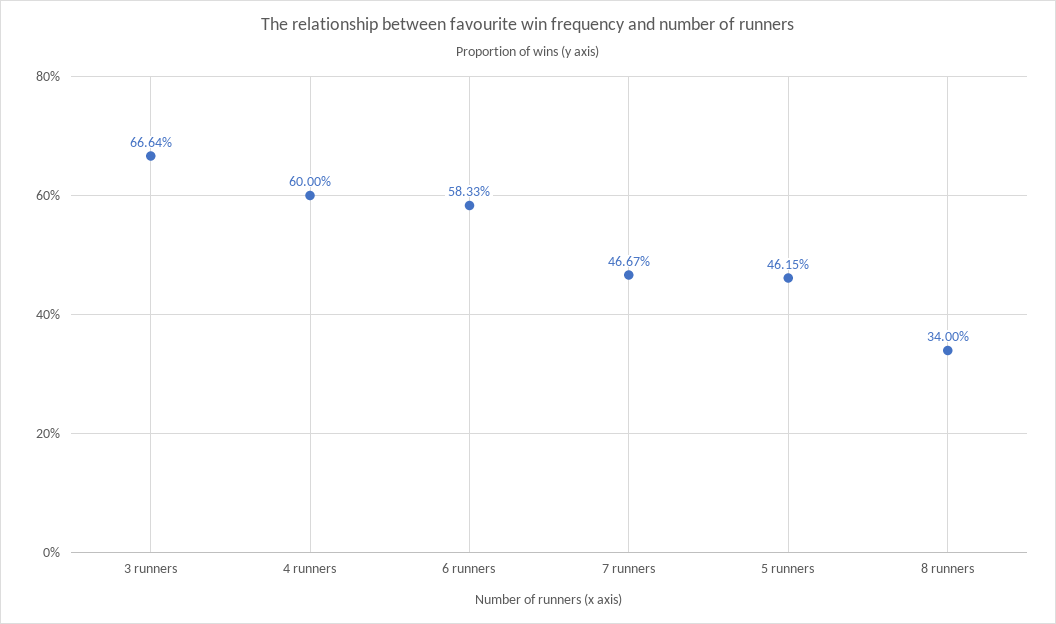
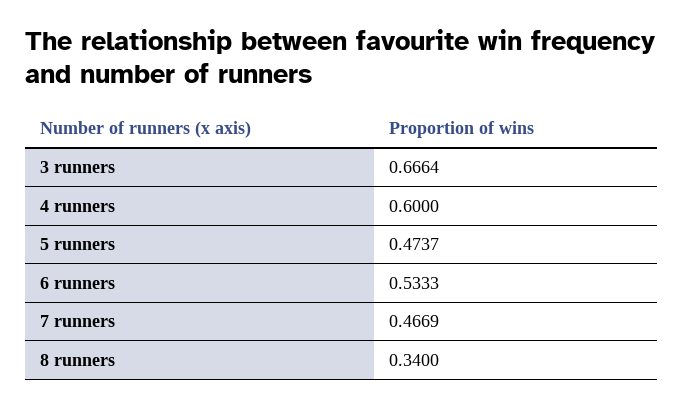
6 runners: 0.5833 -> 0.5333
7 runners: 0.4667 -> 0.4669
5 runners: 0.4615 -> 0.4737

